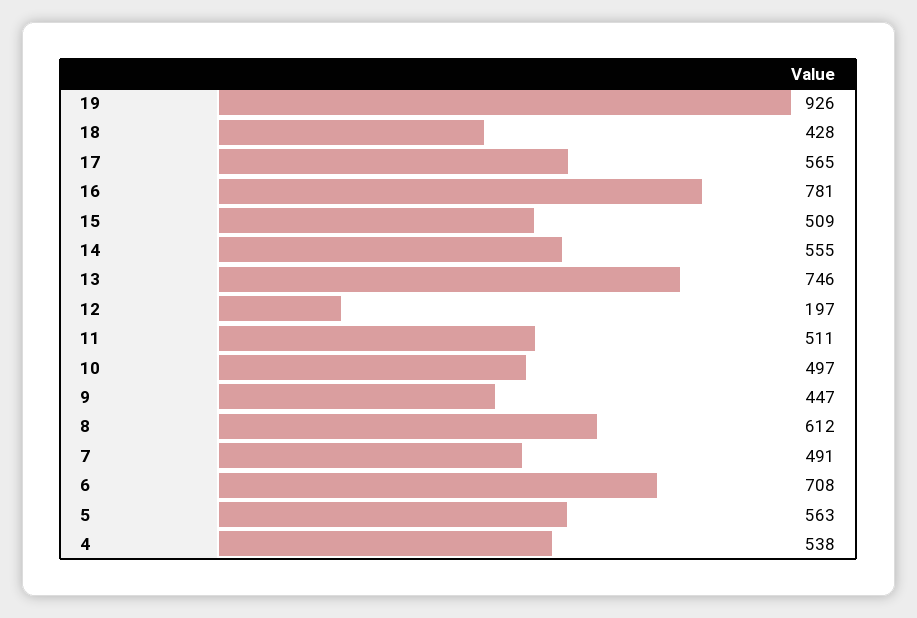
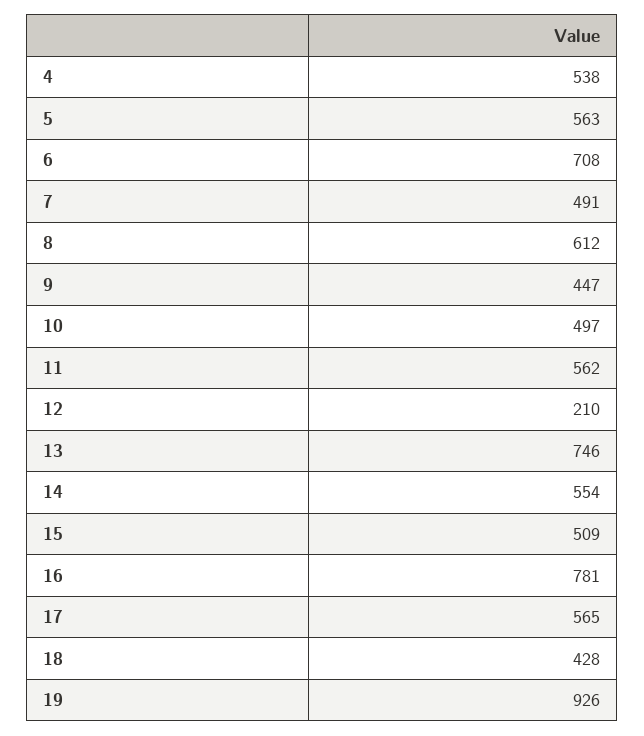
14: 555 -> 554
12: 197 -> 210
11: 511 -> 562

